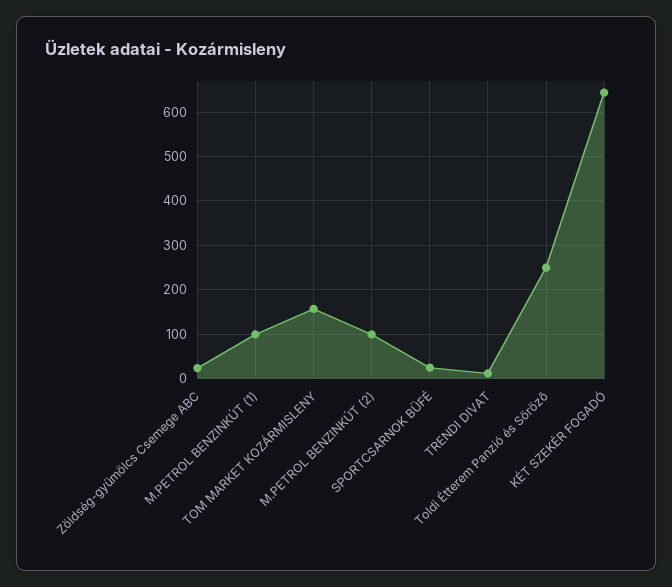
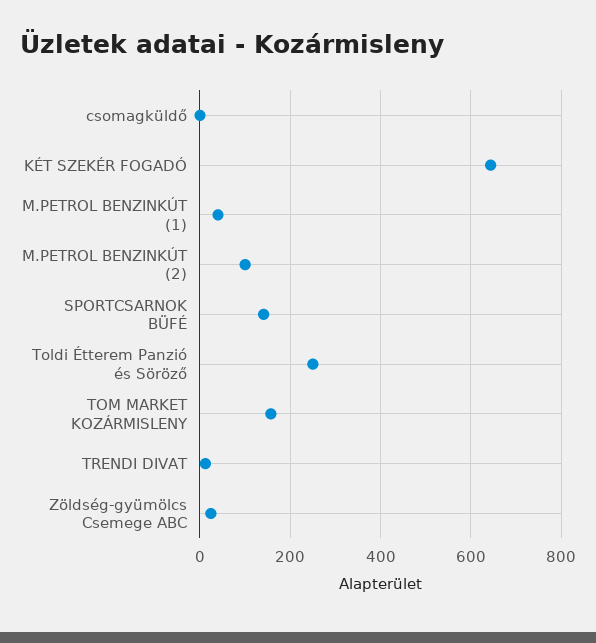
M.PETROL BENZINKÚT (1): 100 -> 40
SPORTCSARNOK BÜFÉ: 20 -> 140
csomagküldő: none -> 0

